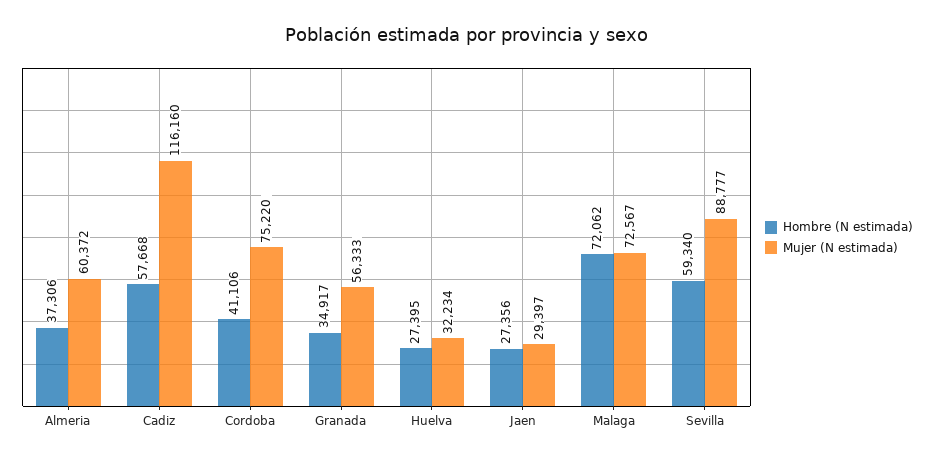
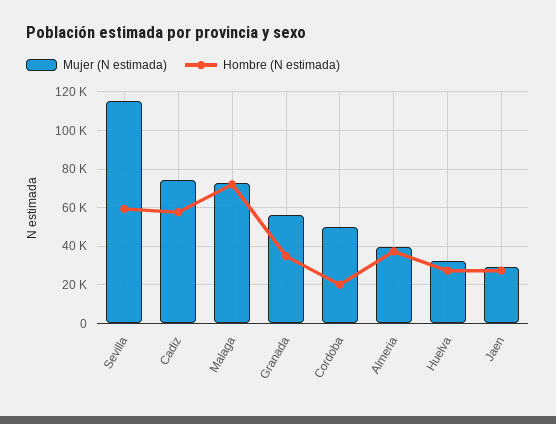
Mujer (N estimada), Almeria: 60372 -> 40000
Mujer (N estimada), Cadiz: 116160 -> 75000
Hombre (N estimada), Cordoba: 41106 -> 20000
Mujer (N estimada), Cordoba: 75220 -> 50000
Mujer (N estimada), Sevilla: 88777 -> 115000

